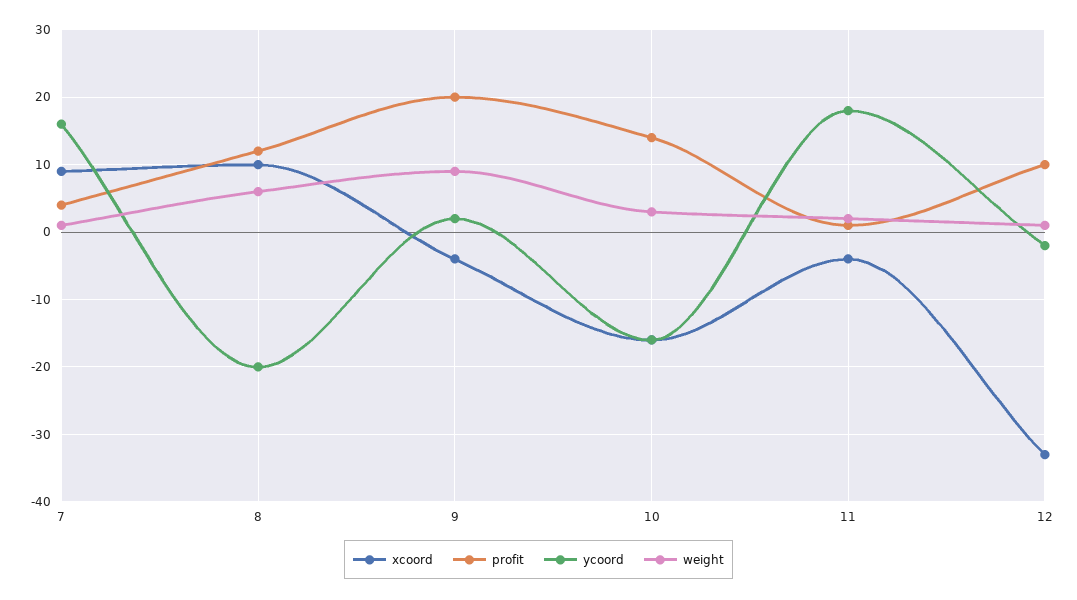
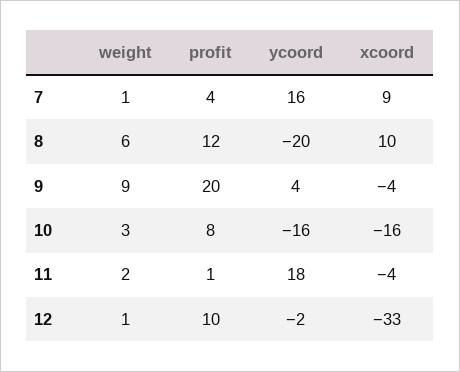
ycoord, 9: 2 -> 4
profit, 10: 14 -> 8

